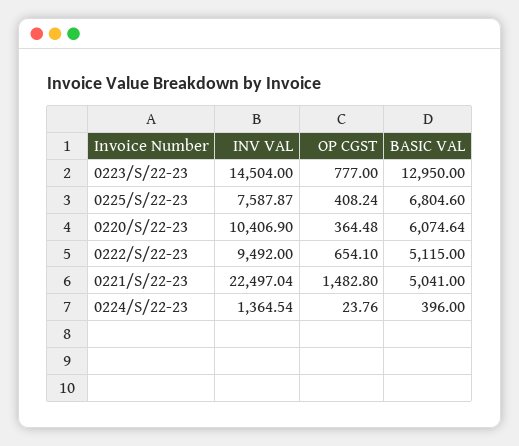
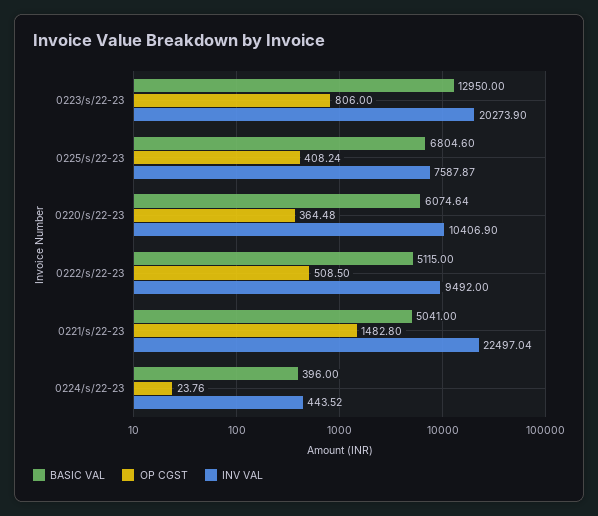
INV VAL, 0223/S/22-23: 14504 -> 20273.9
OP CGST, 0223/S/22-23: 777 -> 806
OP CGST, 0222/S/22-23: 654.1 -> 508.5
INV VAL, 0224/S/22-23: 1364.54 -> 443.52

